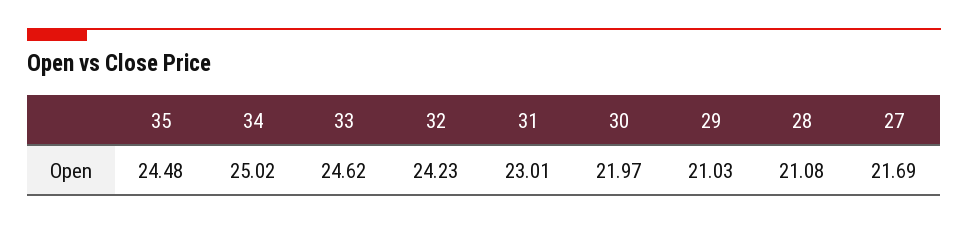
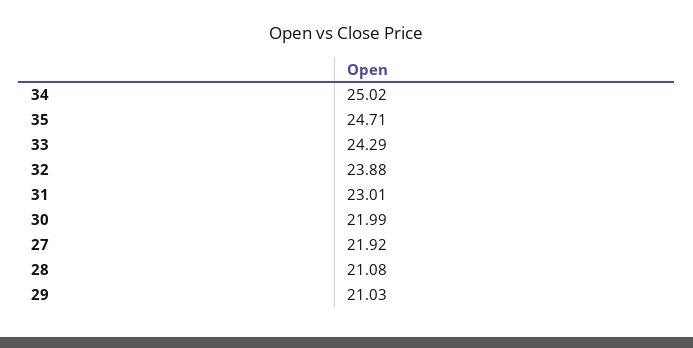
35: 24.48 -> 24.71
33: 24.62 -> 24.29
32: 24.23 -> 23.88
30: 21.97 -> 21.99
27: 21.69 -> 21.92

